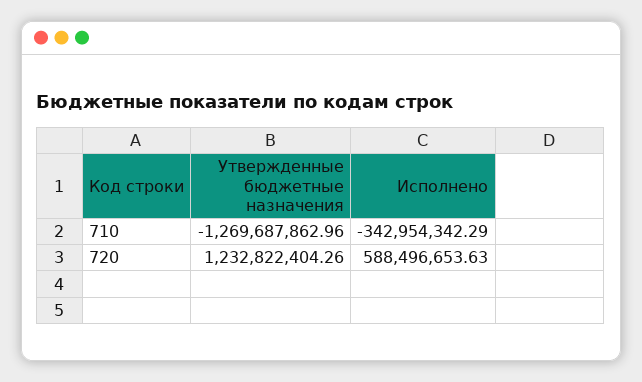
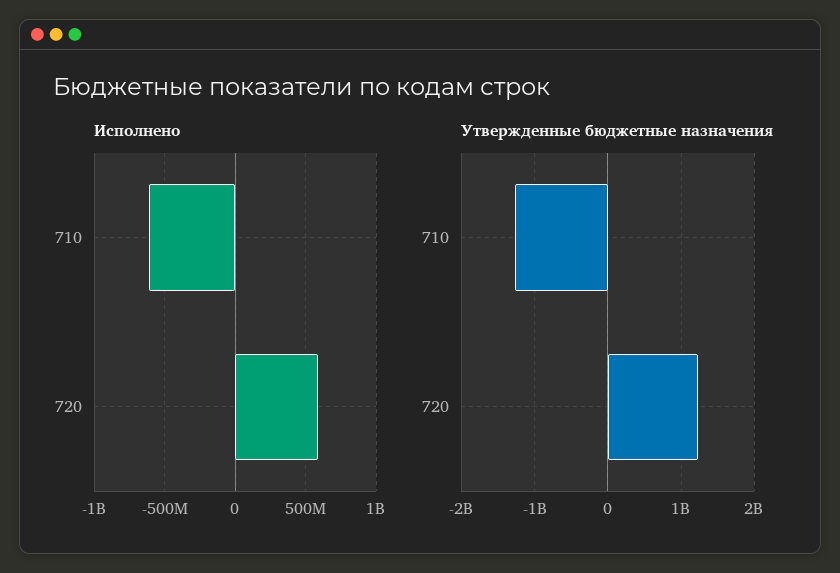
Исполнено, 710: -342954342.29 -> -600000000

